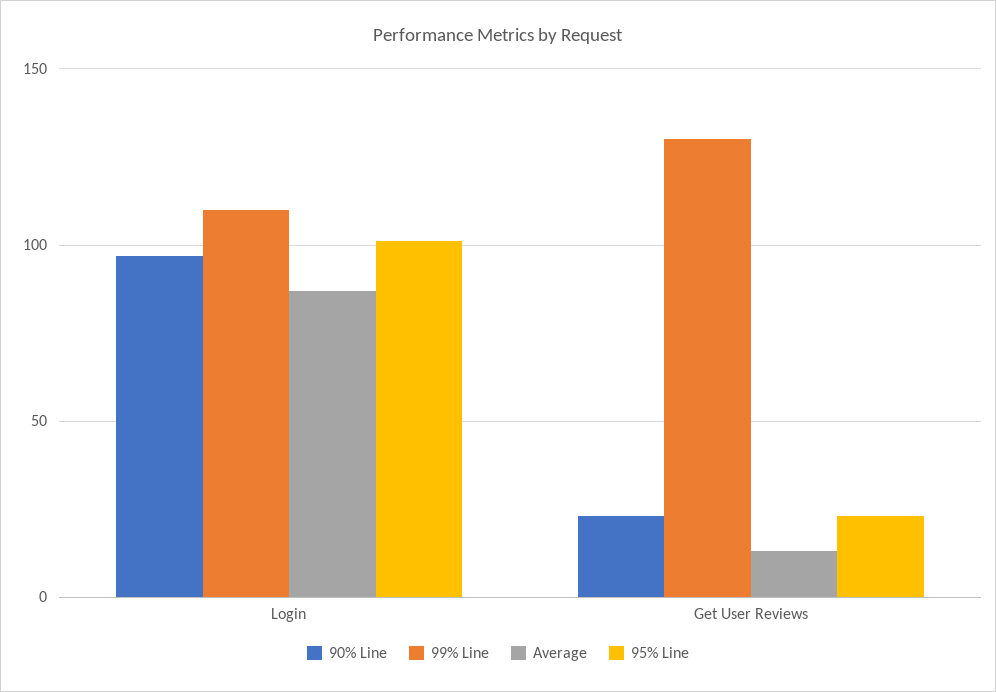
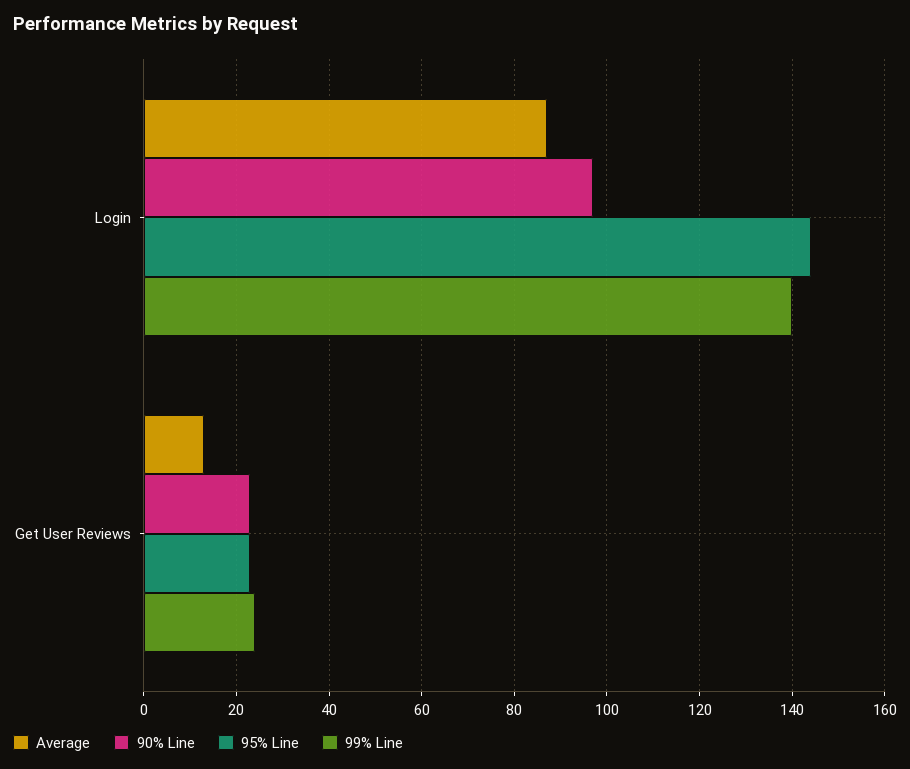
99% Line, Login: 110 -> 140
95% Line, Login: 100 -> 145
99% Line, Get User Reviews: 130 -> 25

